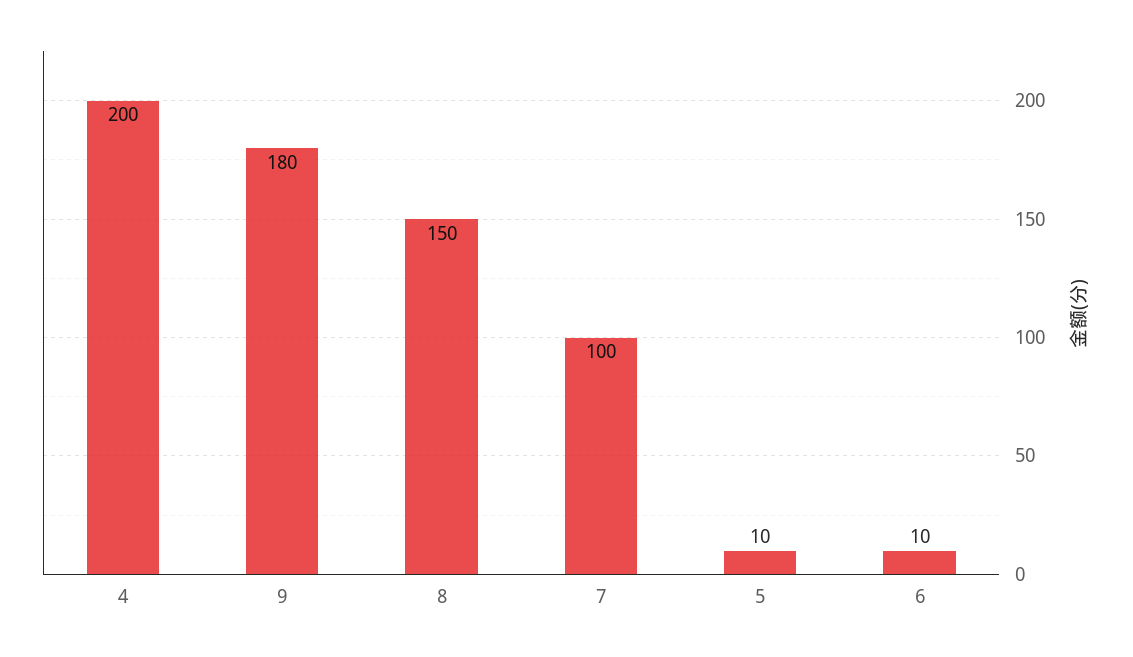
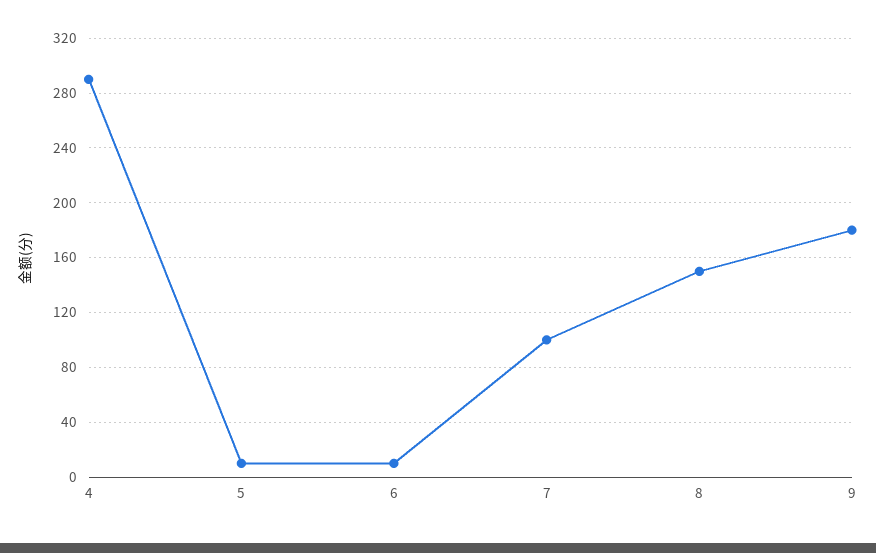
4: 200 -> 290

